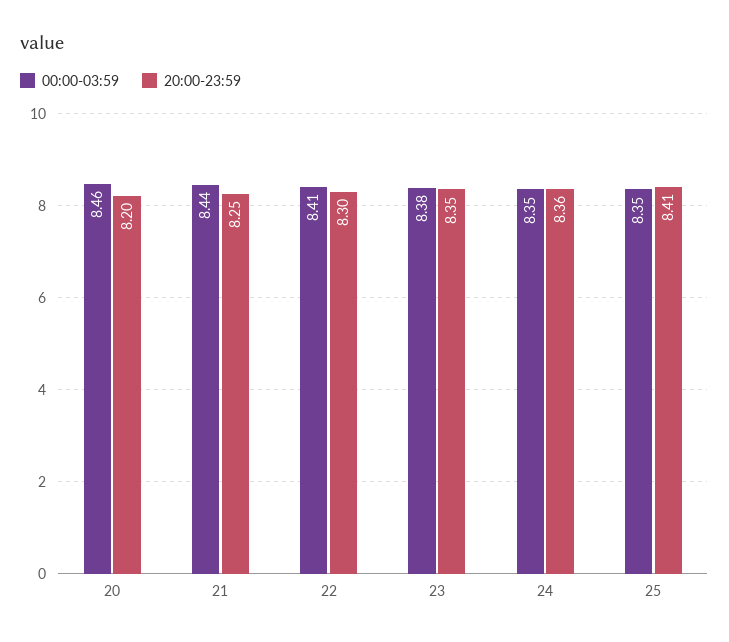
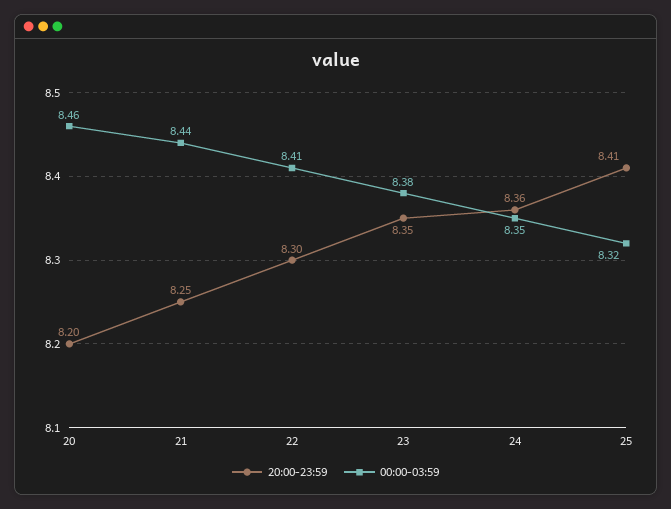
00:00-03:59, 25: 8.35 -> 8.32

